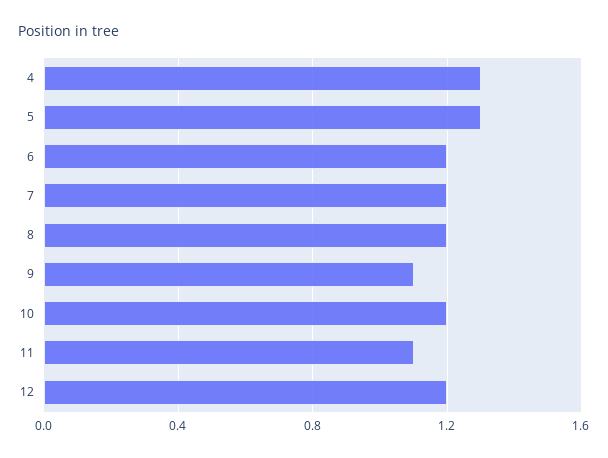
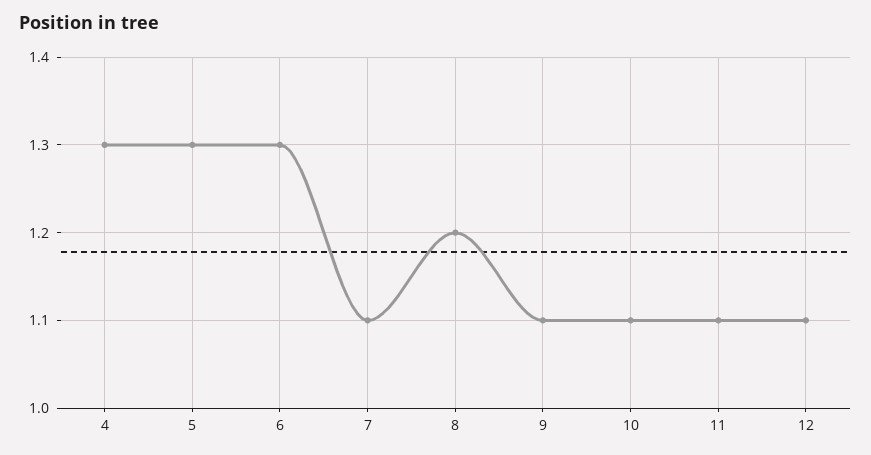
6: 1.2 -> 1.3
7: 1.2 -> 1.1
10: 1.2 -> 1.1
12: 1.2 -> 1.1

